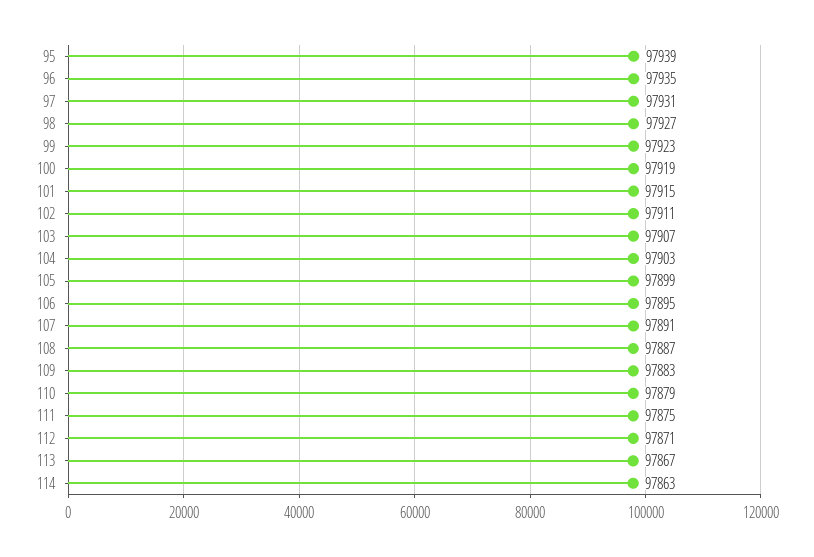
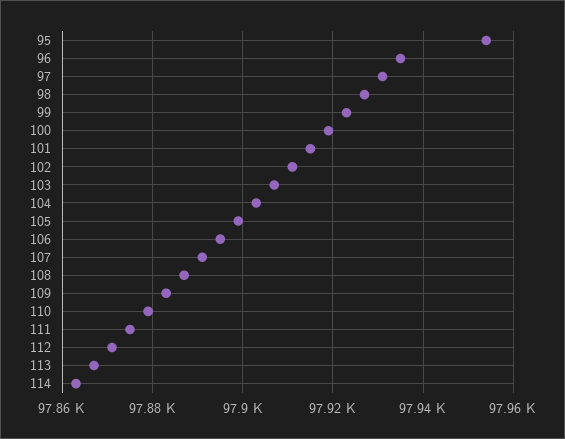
95: 97939 -> 97955

